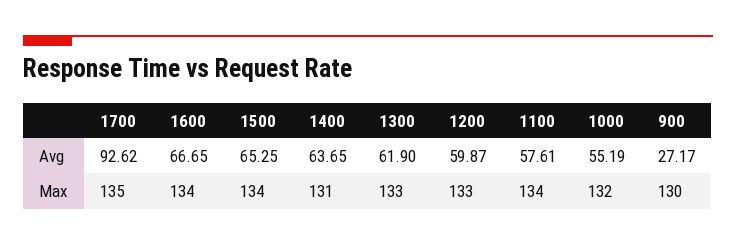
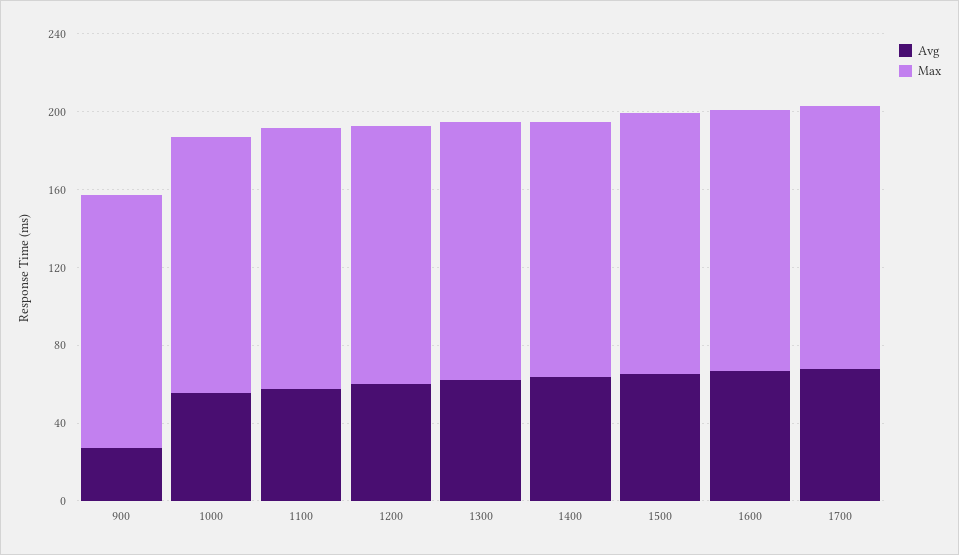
Avg, 1700: 92.62 -> 70

